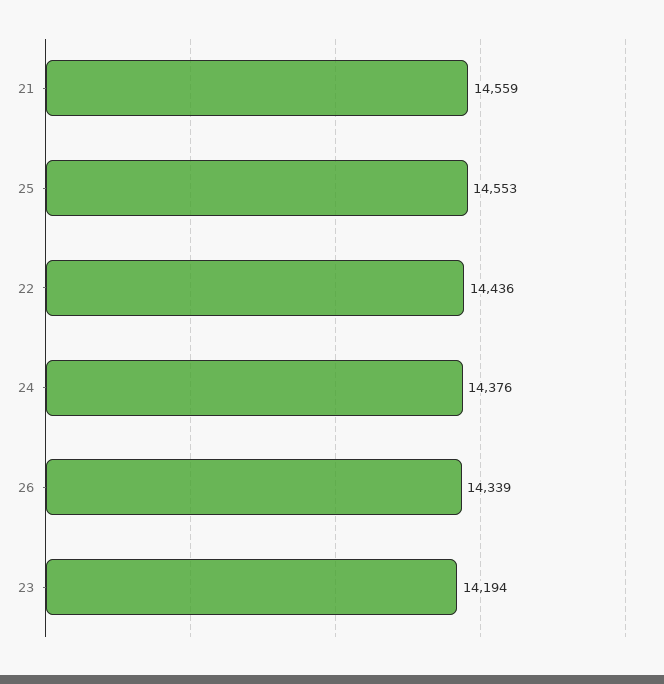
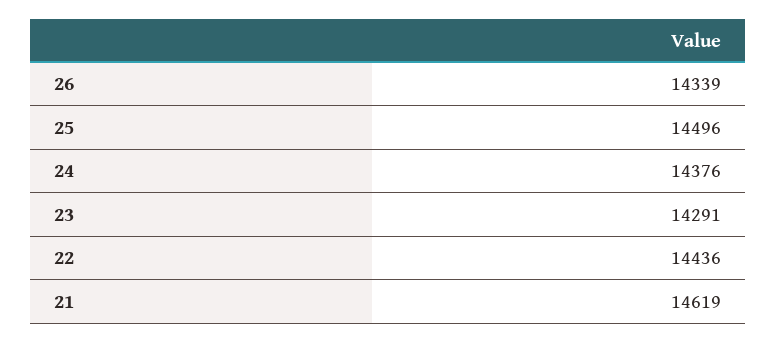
21: 14559 -> 14619
25: 14553 -> 14496
23: 14194 -> 14291

